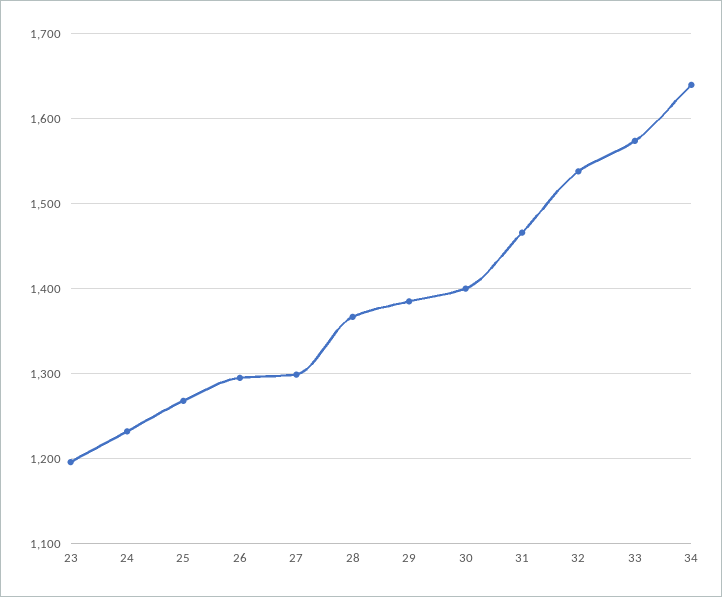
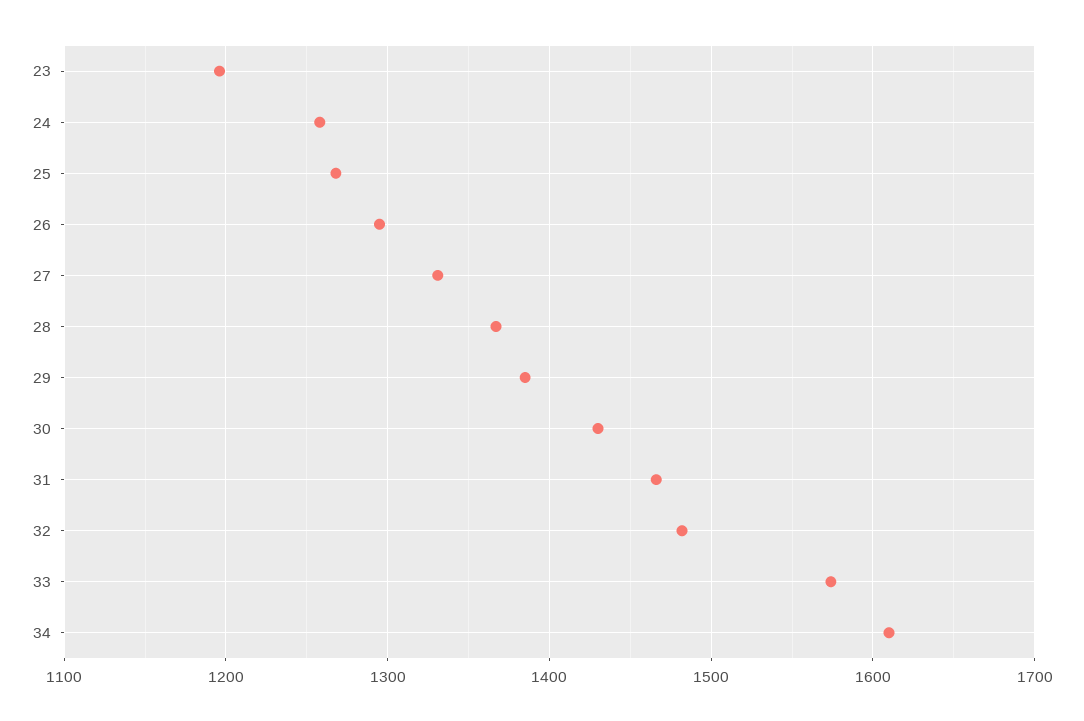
24: 1230 -> 1260
27: 1300 -> 1330
30: 1400 -> 1430
32: 1540 -> 1480
34: 1640 -> 1610

